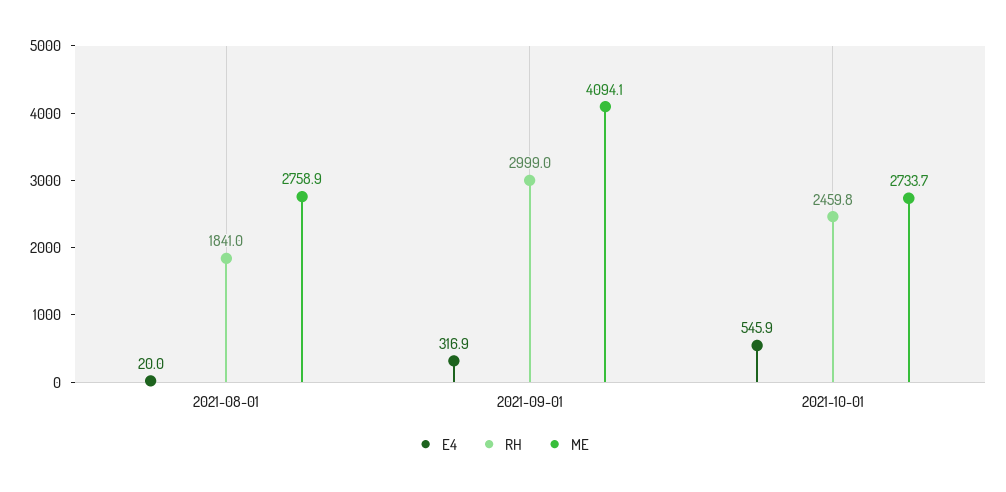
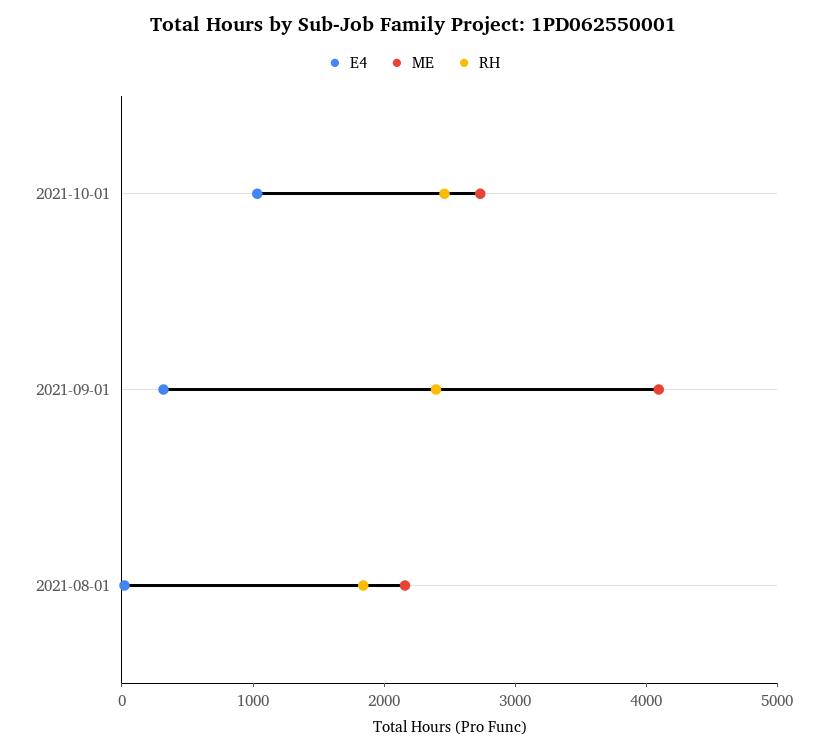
ME, 2021-08-01: 2758.9 -> 2200
RH, 2021-09-01: 2999 -> 2400
E4, 2021-10-01: 545.9 -> 1000

